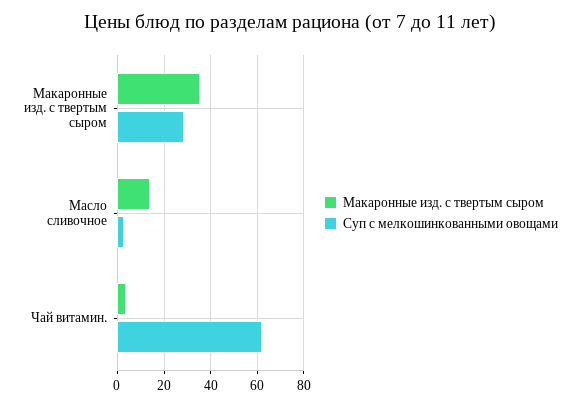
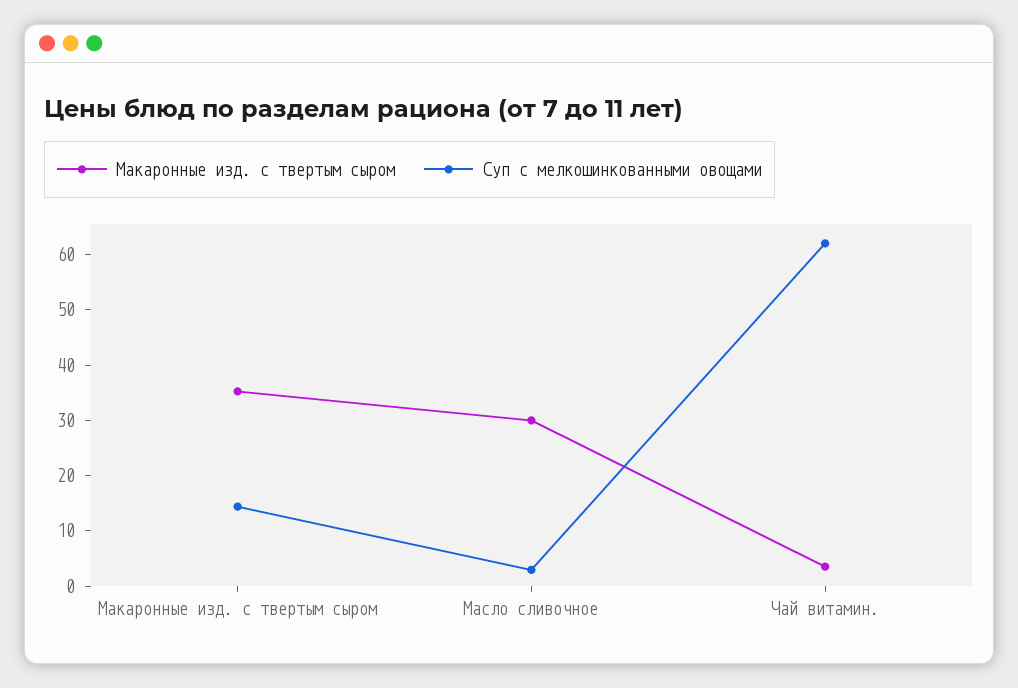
Суп с мелкошинкованными овощами, Макаронные изд. с твертым сыром: 30 -> 14
Макаронные изд. с твертым сыром, Масло сливочное: 15 -> 30

